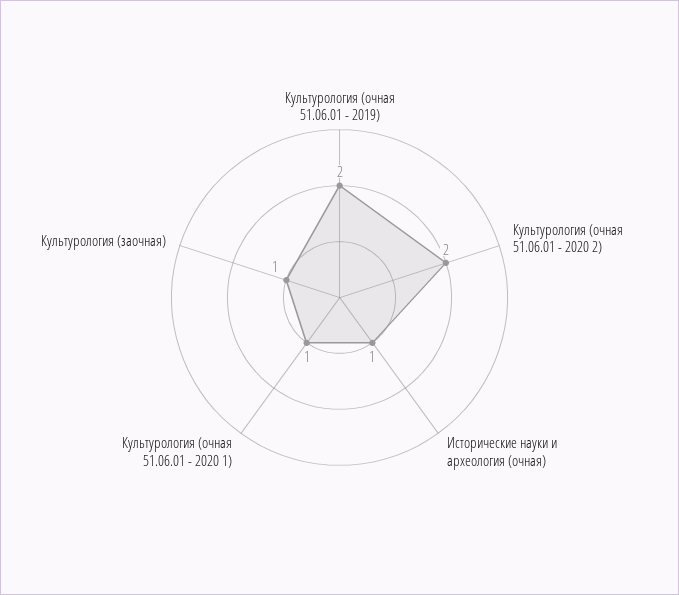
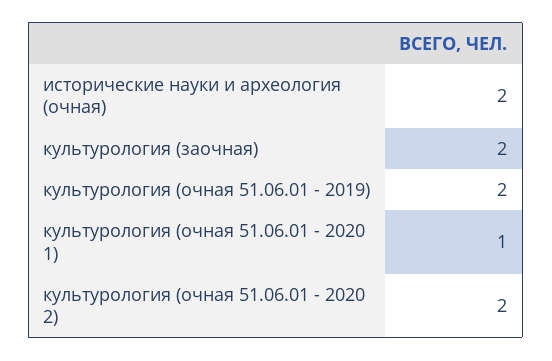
Исторические науки и археология (очная): 1 -> 2
Культурология (заочная): 1 -> 2

